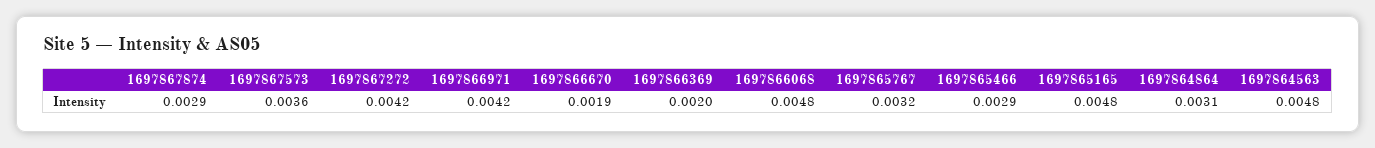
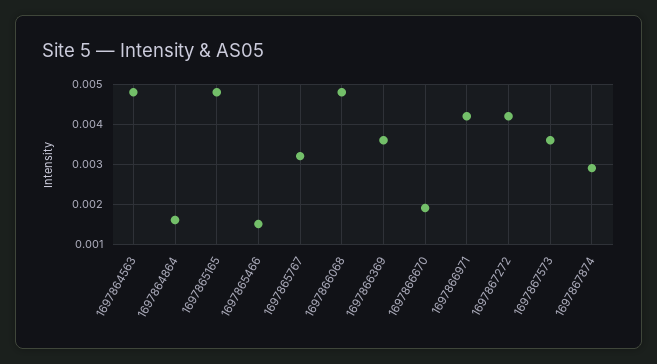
1697866369: 0.002 -> 0.0035
1697865466: 0.0029 -> 0.0015
1697864864: 0.0031 -> 0.0015

